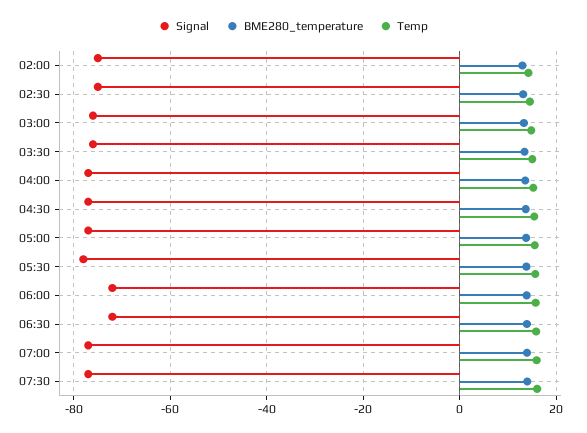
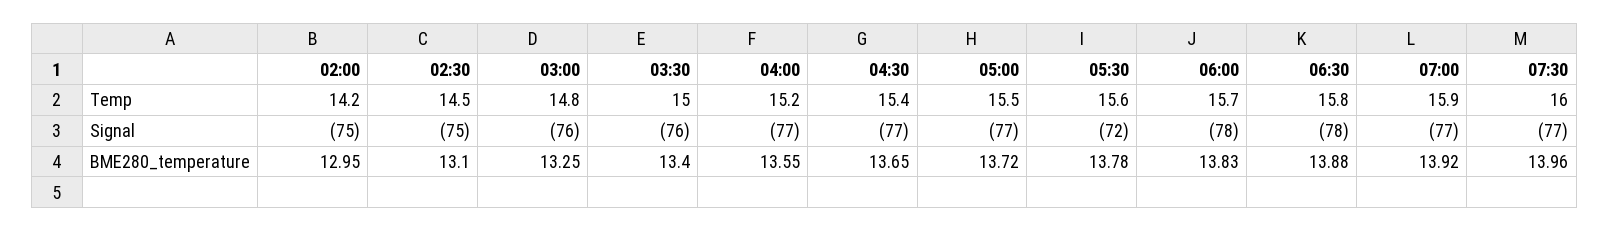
Signal, 05:30: -78 -> -72
Signal, 06:00: -72 -> -78
Signal, 06:30: -72 -> -78

